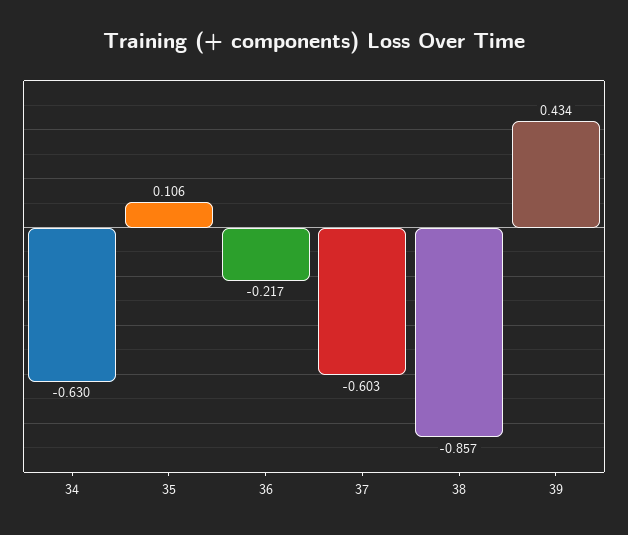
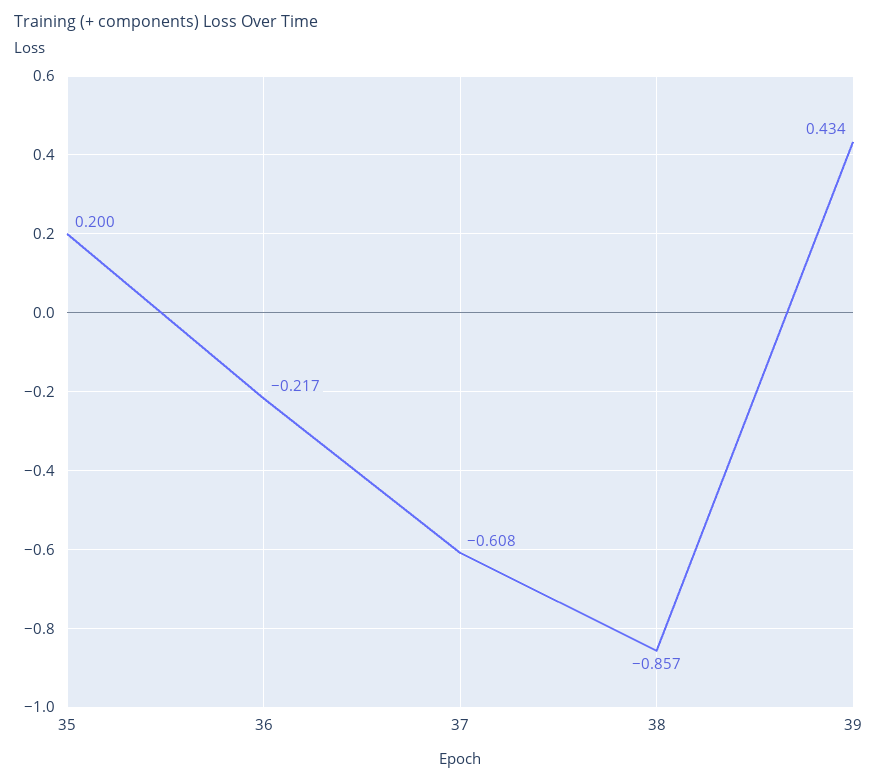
34: -0.63 -> none
35: 0.106 -> 0.2
37: -0.603 -> -0.608

